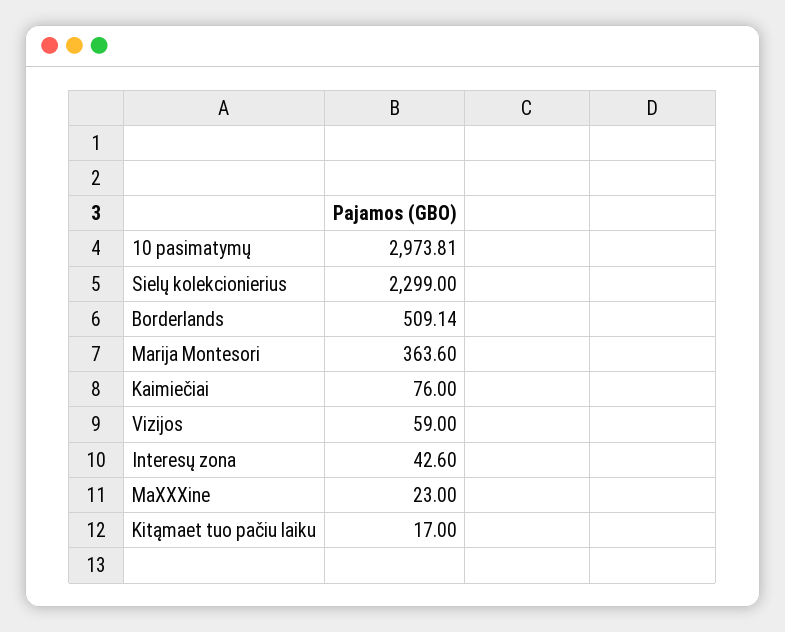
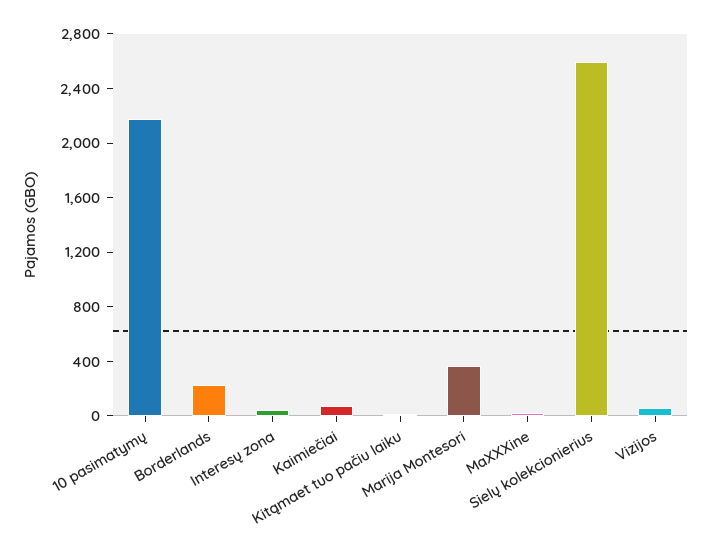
10 pasimatymų: 2973.81 -> 2200
Sielų kolekcionierius: 2299 -> 2600
Borderlands: 509.14 -> 200

